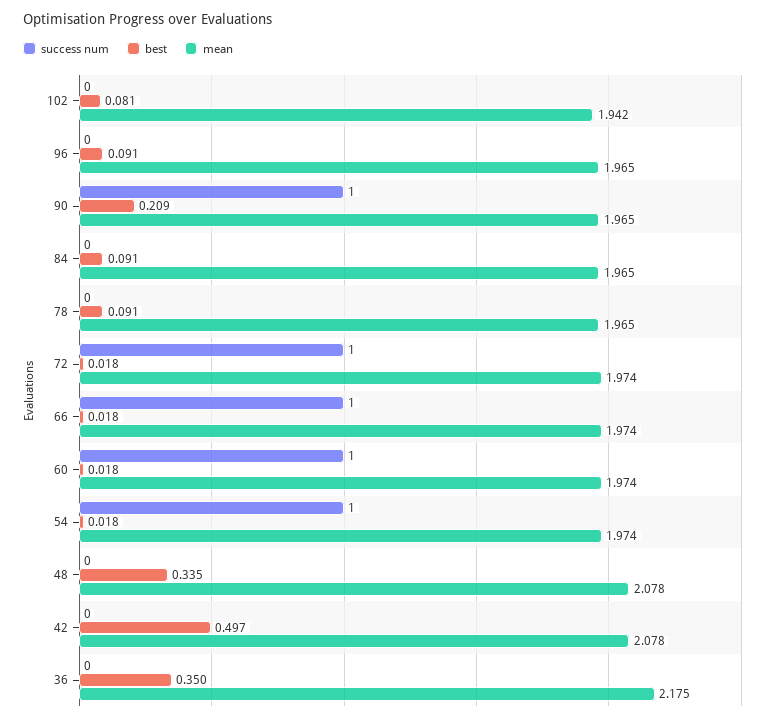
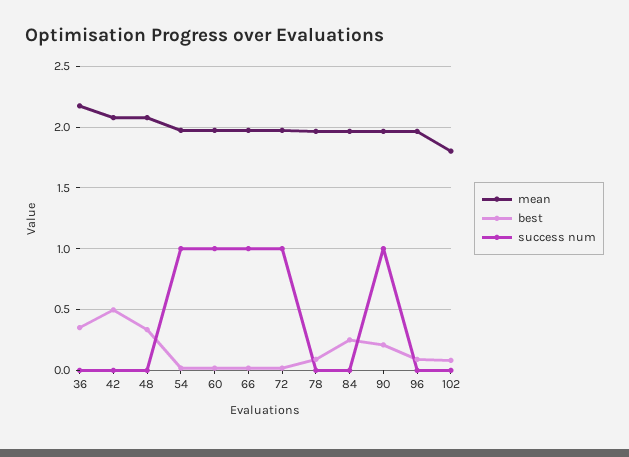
mean, 102: 1.942 -> 1.8
best, 84: 0.091 -> 0.25

